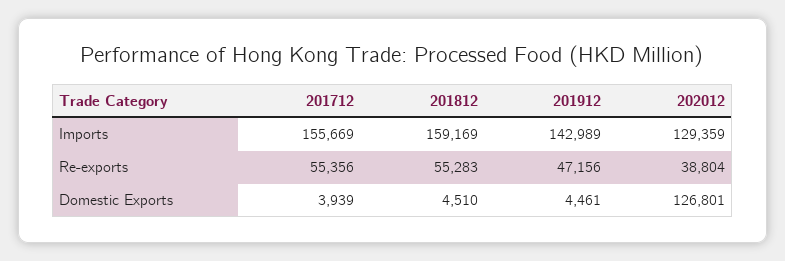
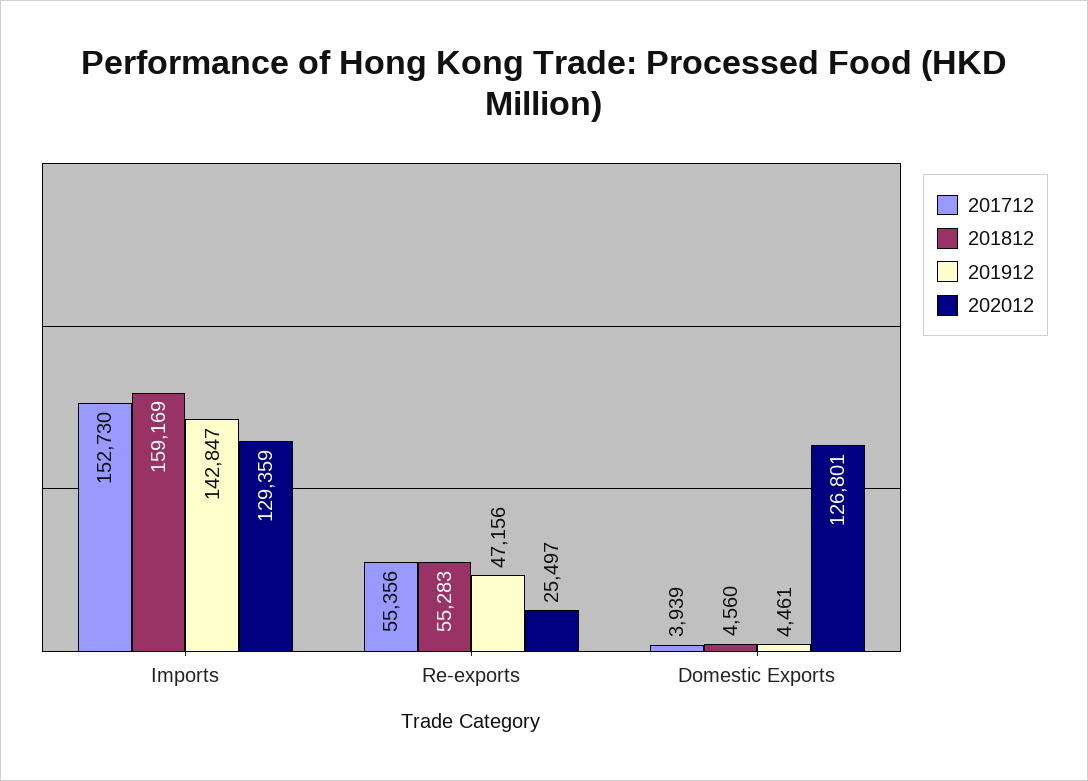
201712, Imports: 155669 -> 152730
201912, Imports: 142989 -> 142847
202012, Re-exports: 38804 -> 25497
201812, Domestic Exports: 4510 -> 4560

